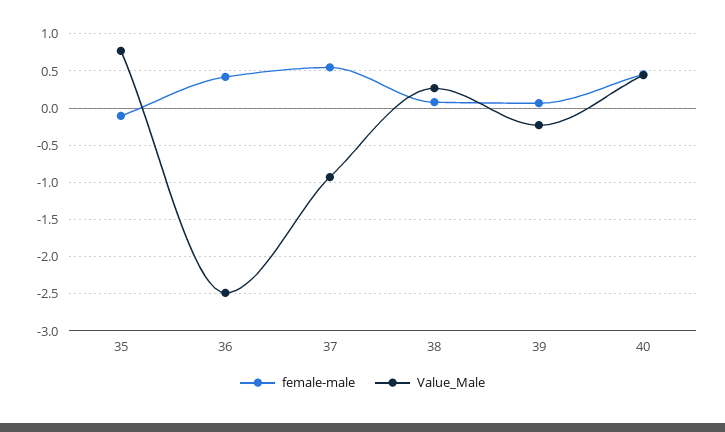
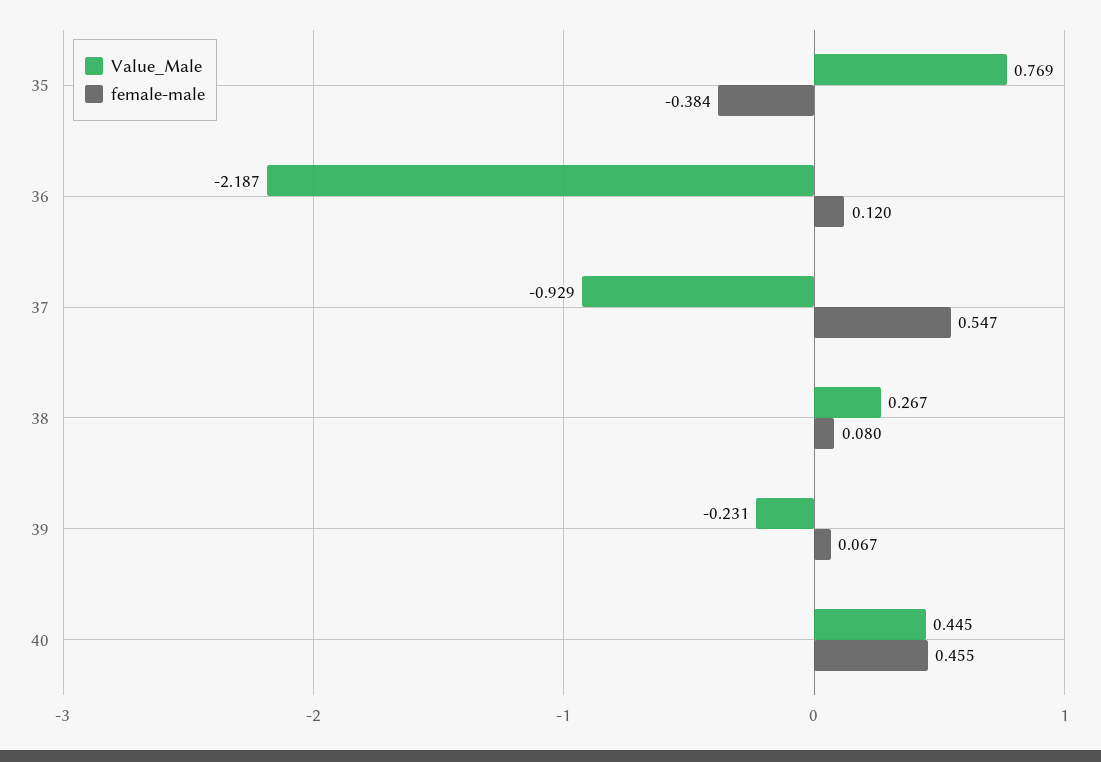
female-male, 35: -0.1 -> -0.384
female-male, 36: 0.4 -> 0.12
Value_Male, 36: -2.5 -> -2.187

